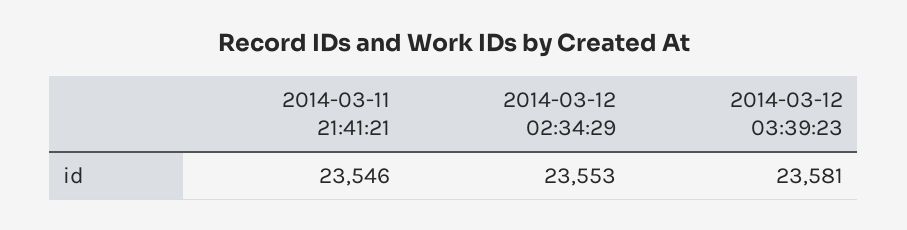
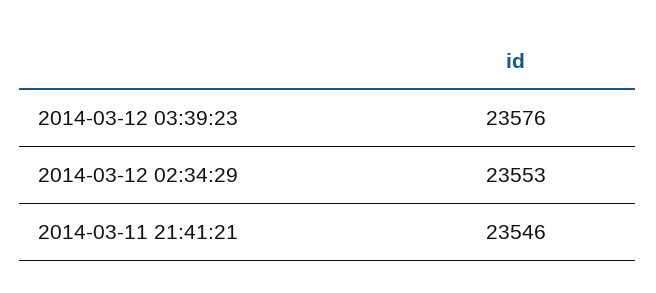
2014-03-12 03:39:23: 23581 -> 23576

